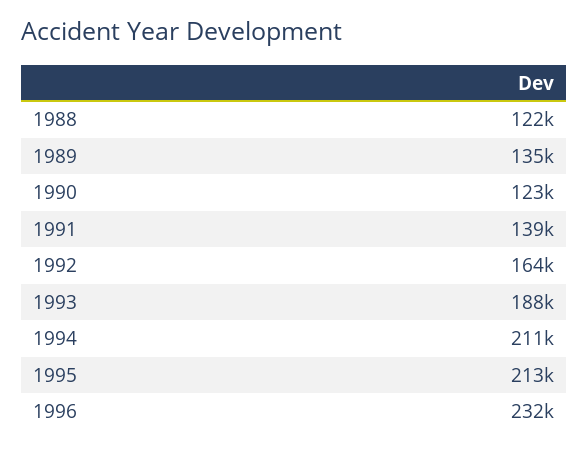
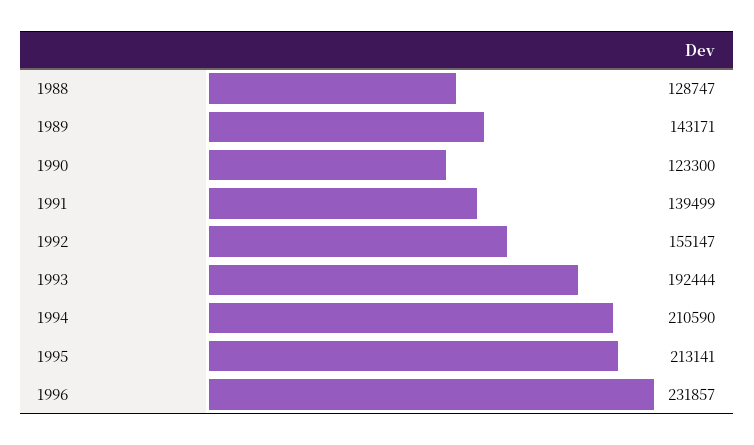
1988: 122000 -> 128747
1989: 135000 -> 143171
1992: 164000 -> 155147
1993: 188000 -> 192444

